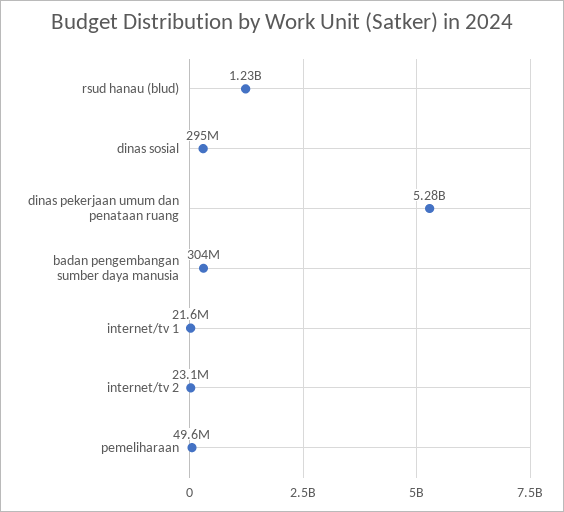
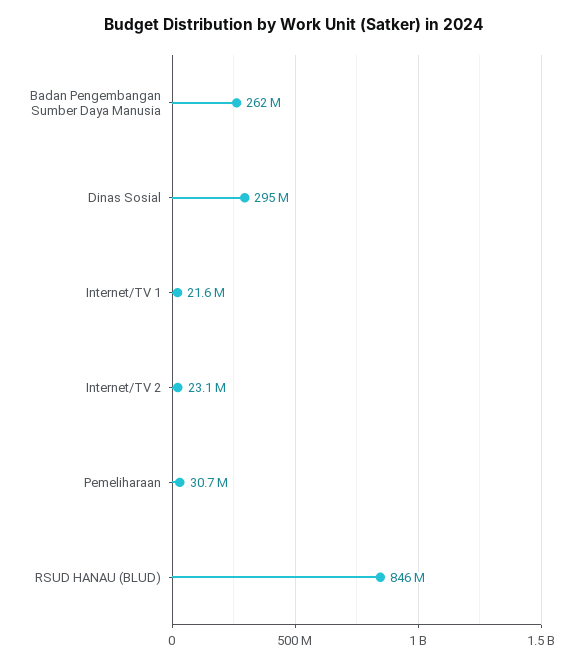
rsud hanau (blud): 1230000000 -> 846000000
dinas pekerjaan umum dan penataan ruang: 5280000000 -> none
badan pengembangan sumber daya manusia: 304000000 -> 262000000
pemeliharaan: 49600000 -> 30700000

